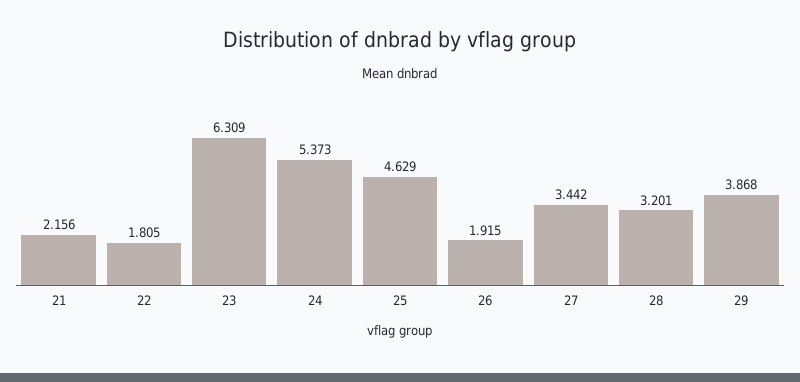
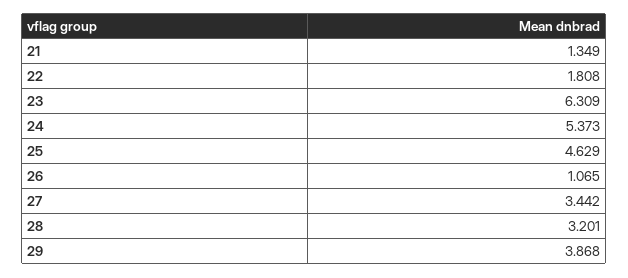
21: 2.156 -> 1.349
22: 1.805 -> 1.808
26: 1.915 -> 1.065

